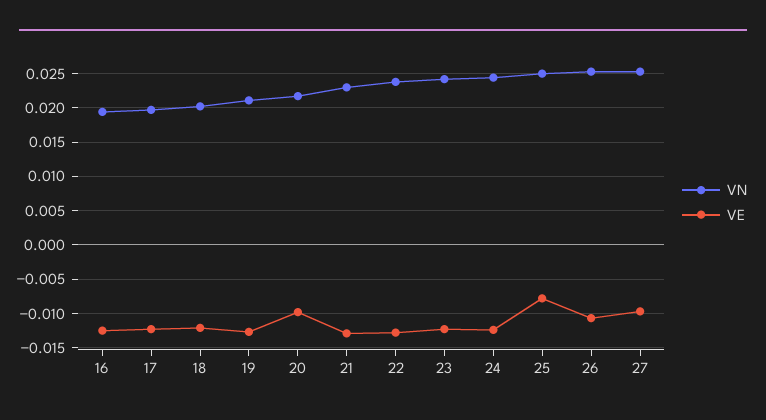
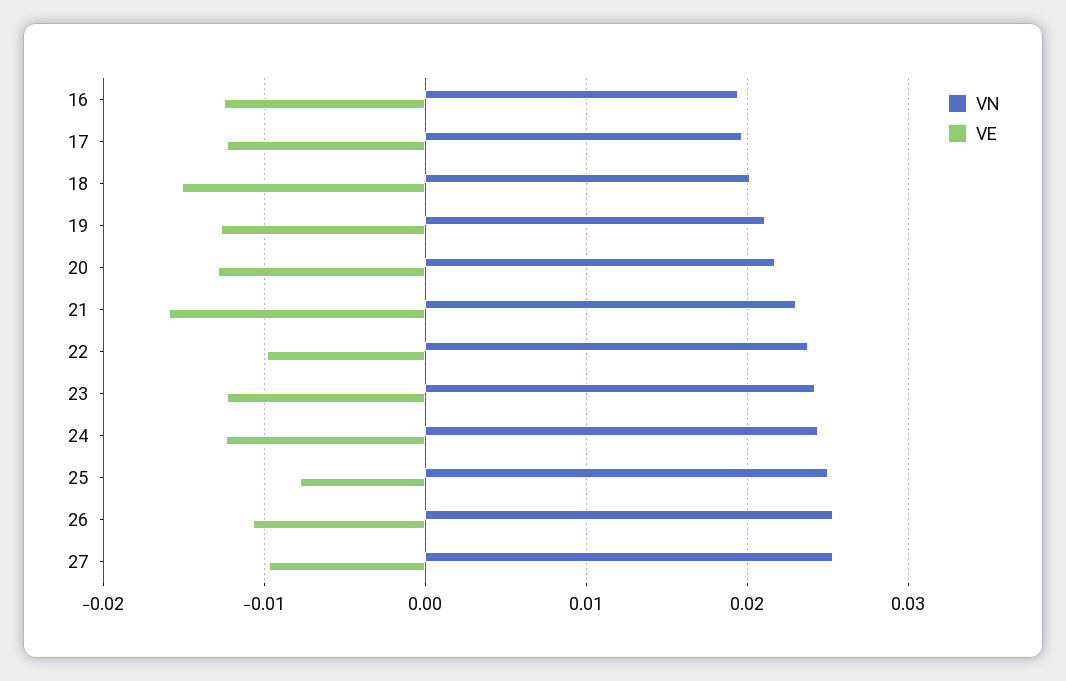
VE, 18: -0.012 -> -0.015
VE, 20: -0.01 -> -0.013
VE, 21: -0.013 -> -0.016
VE, 22: -0.013 -> -0.01

